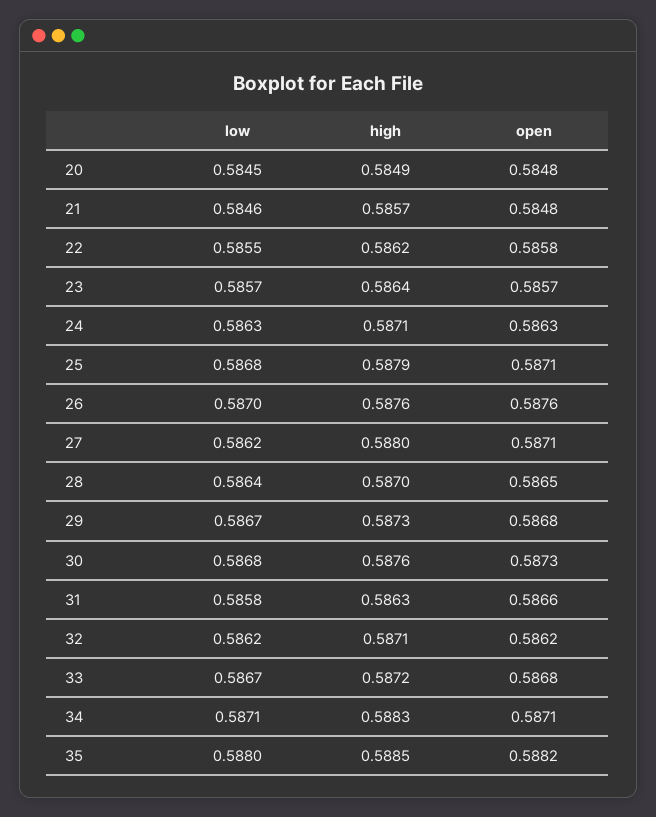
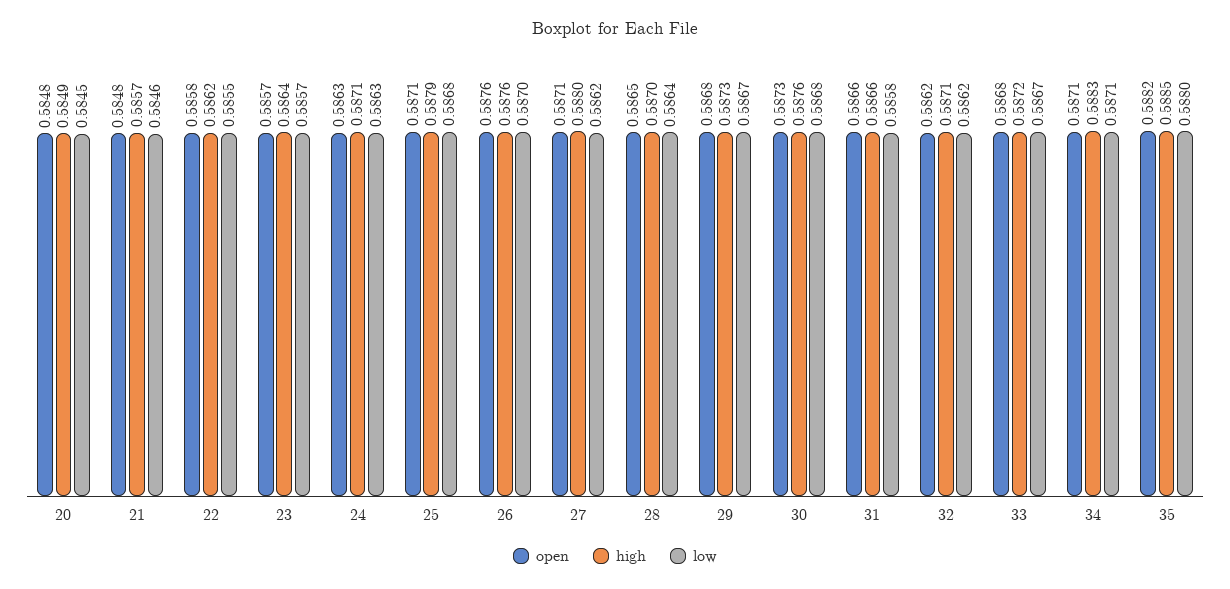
high, 31: 0.5863 -> 0.5866

